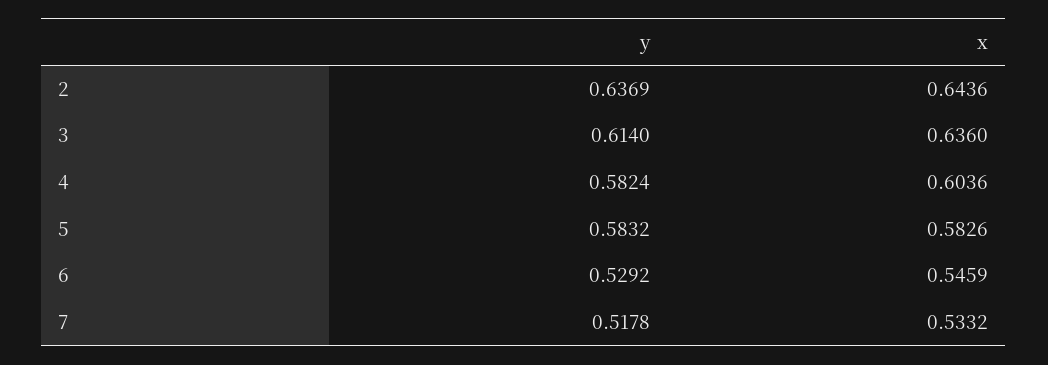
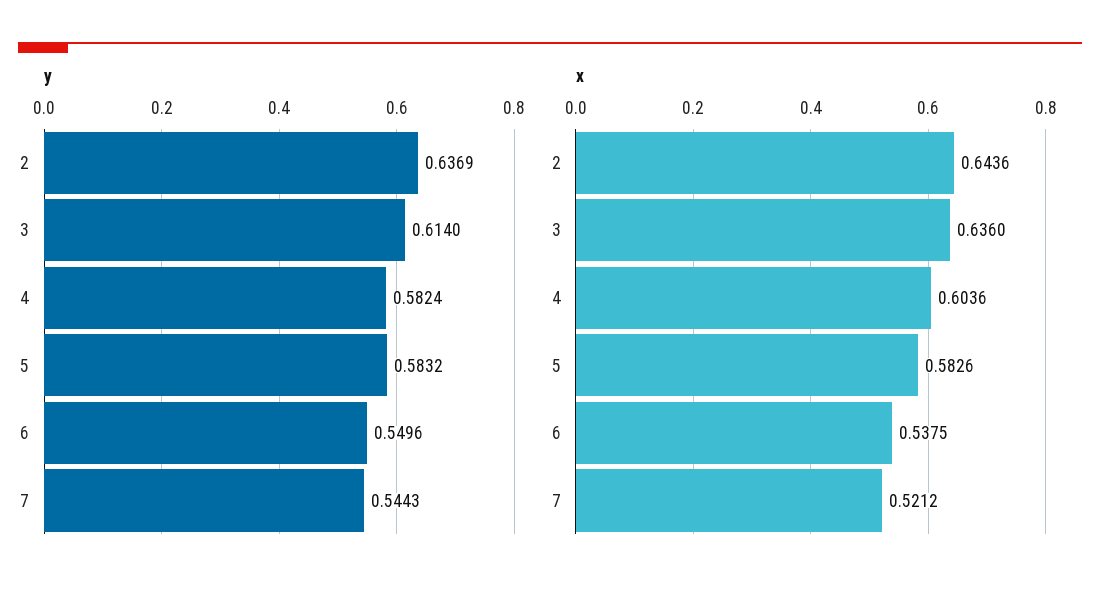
y, 6: 0.5292 -> 0.5496
x, 6: 0.5459 -> 0.5375
y, 7: 0.5178 -> 0.5443
x, 7: 0.5332 -> 0.5212

